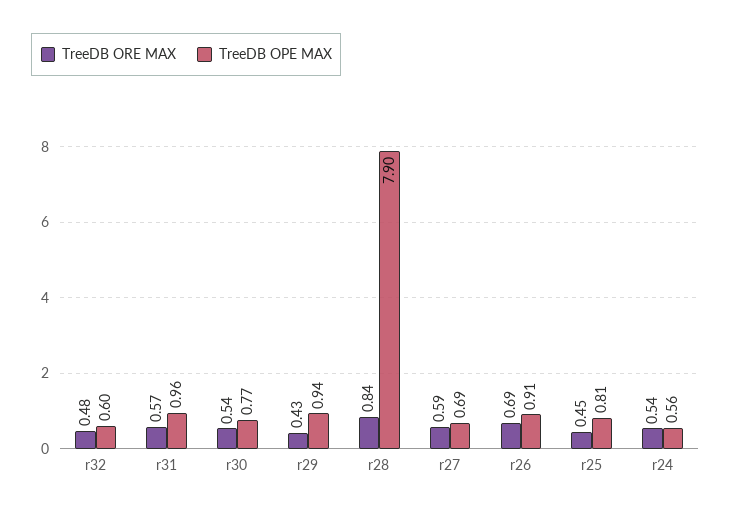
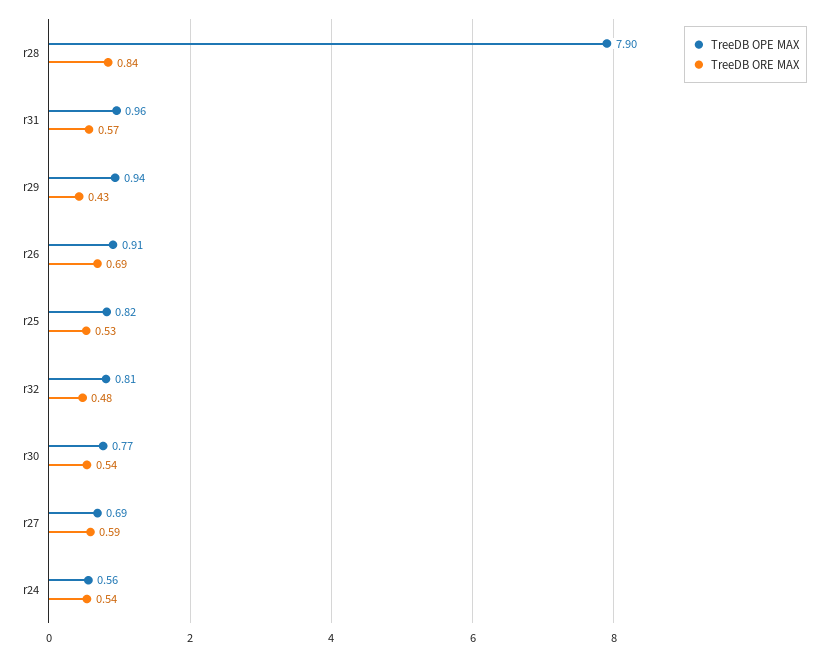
TreeDB OPE MAX, r32: 0.6 -> 0.81
TreeDB ORE MAX, r25: 0.45 -> 0.53
TreeDB OPE MAX, r25: 0.81 -> 0.82

